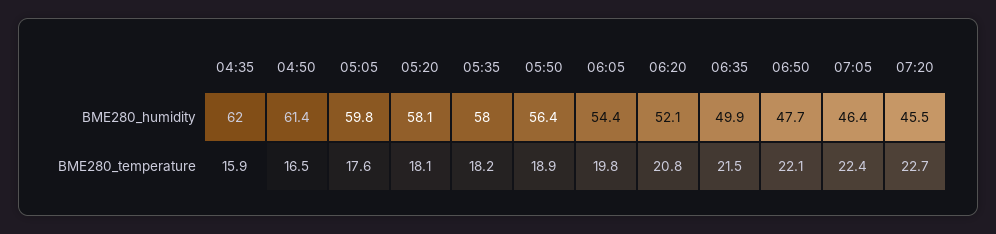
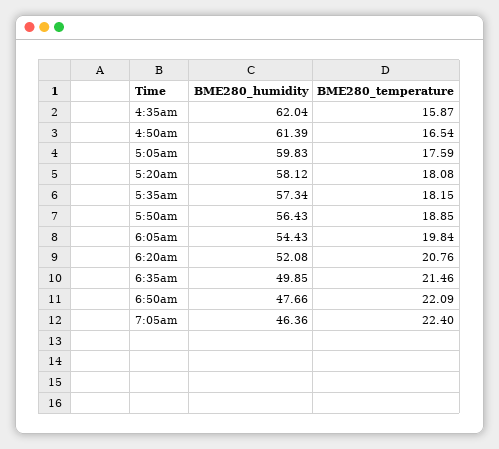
05:35, BME280_humidity: 58 -> 57.34
07:20, BME280_humidity: 45.5 -> none
07:20, BME280_temperature: 22.7 -> none

